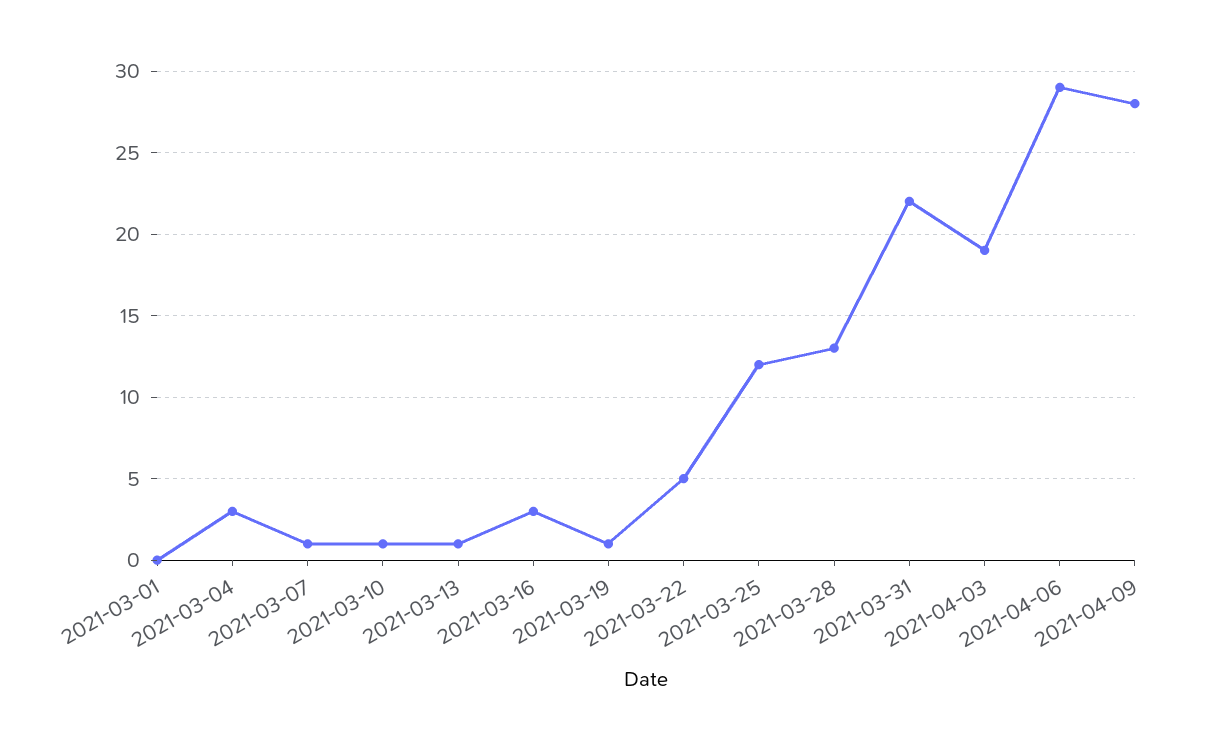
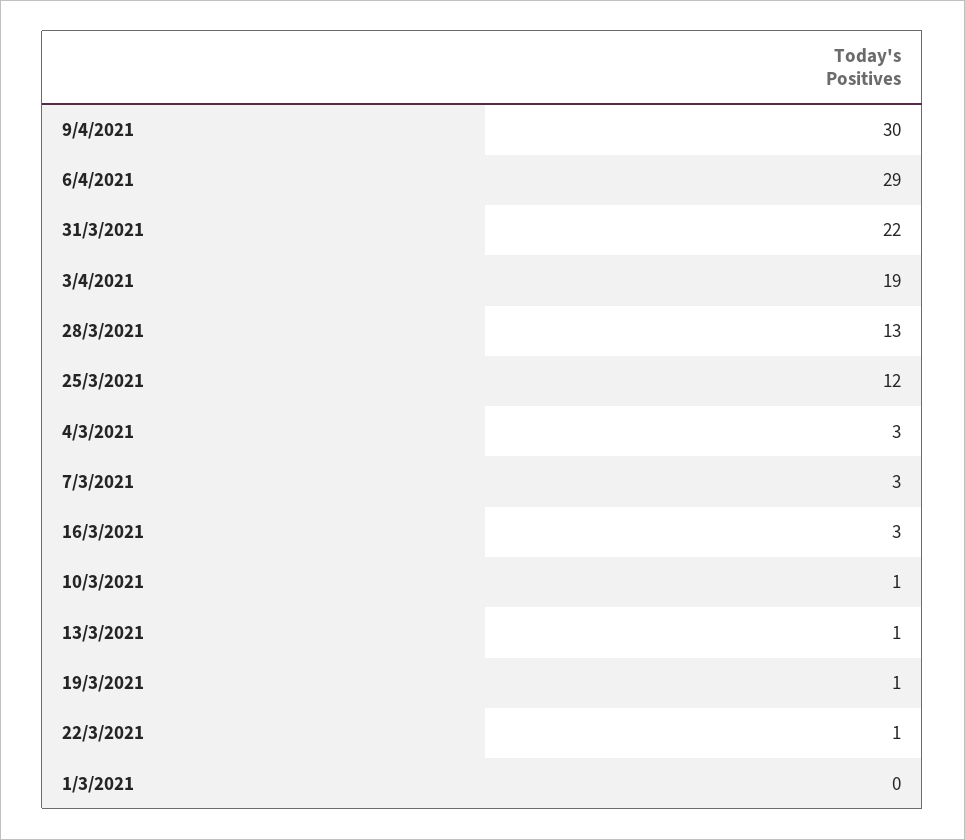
2021-03-07: 1 -> 3
2021-03-22: 5 -> 1
2021-04-09: 28 -> 30

